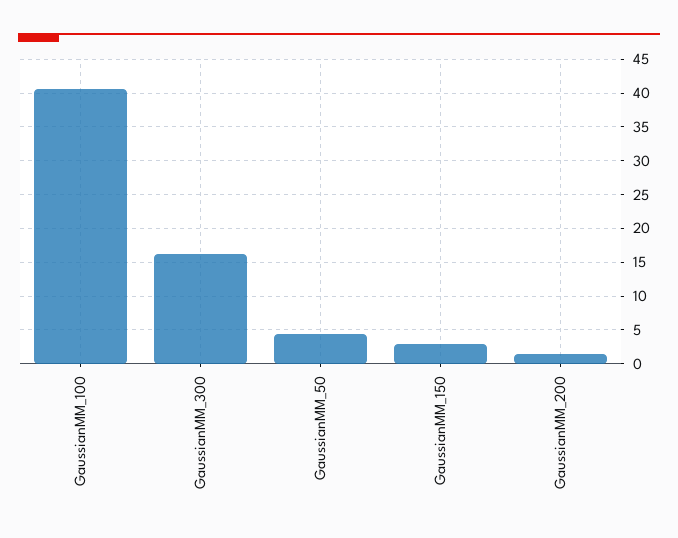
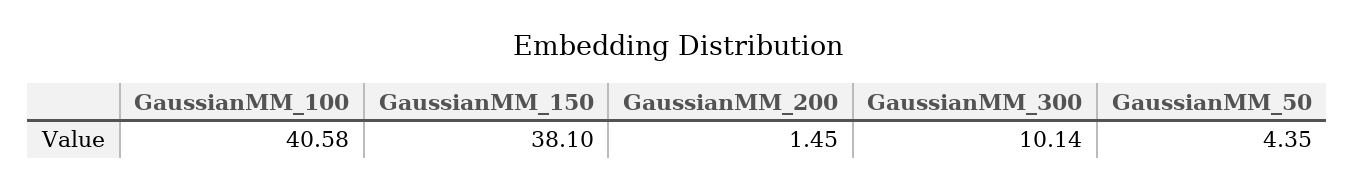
GaussianMM_300: 16 -> 10.14
GaussianMM_150: 3 -> 38.1

